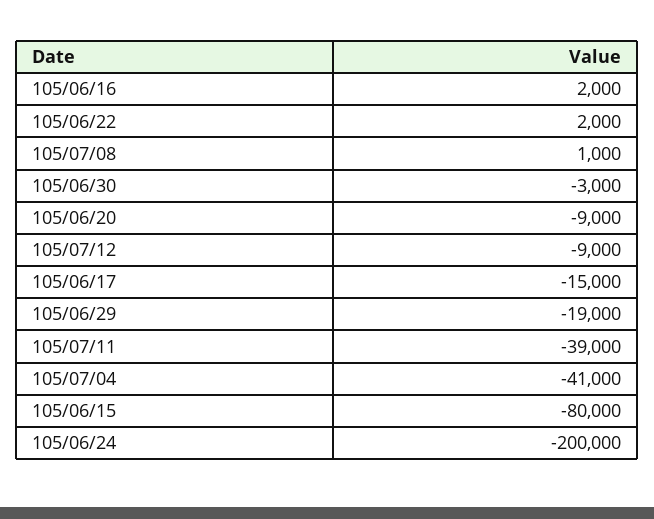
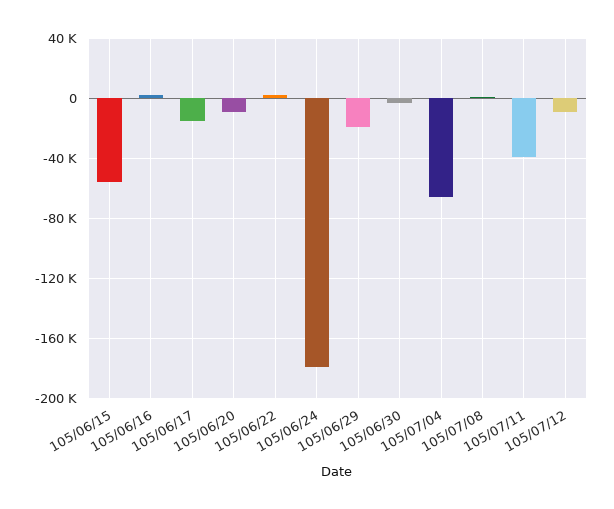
105/07/04: -41000 -> -65000
105/06/15: -80000 -> -55000
105/06/24: -200000 -> -180000

